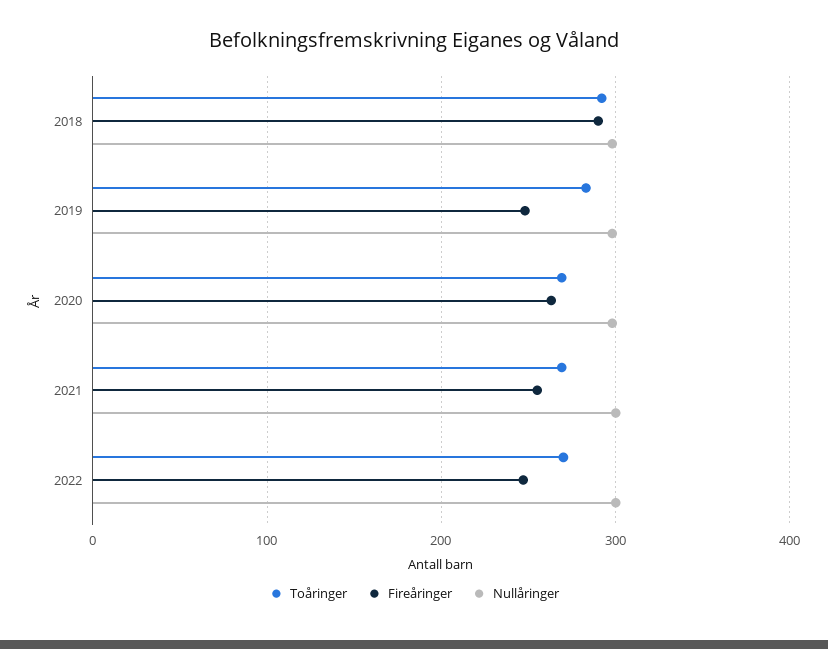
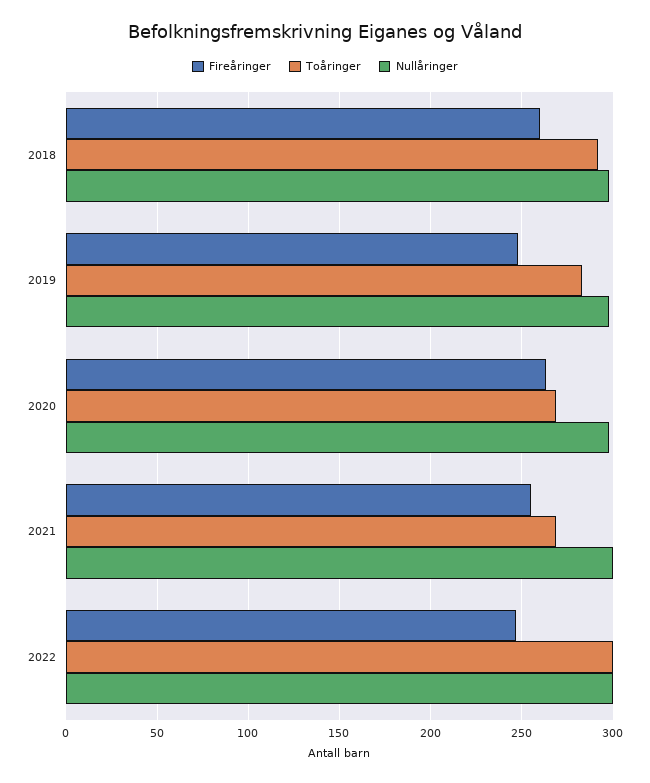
Fireåringer, 2018: 290 -> 260
Toåringer, 2022: 270 -> 300

